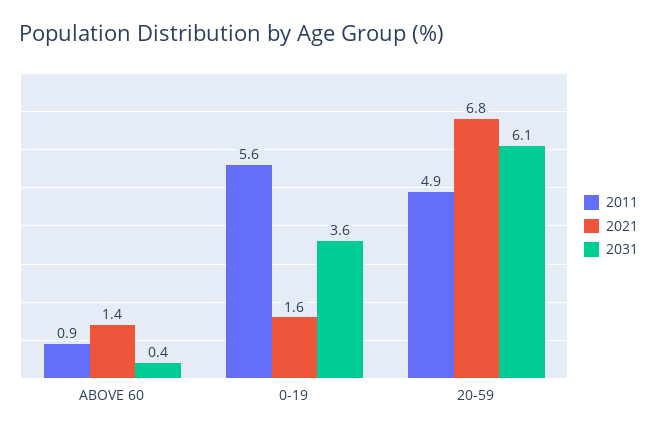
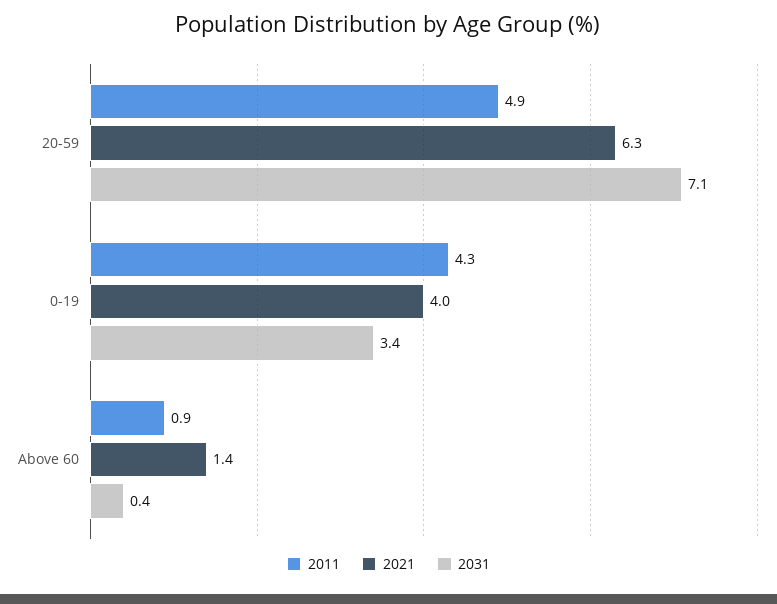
2011, 0-19: 5.6 -> 4.3
2021, 0-19: 1.6 -> 4
2031, 0-19: 3.6 -> 3.4
2021, 20-59: 6.8 -> 6.3
2031, 20-59: 6.1 -> 7.1

